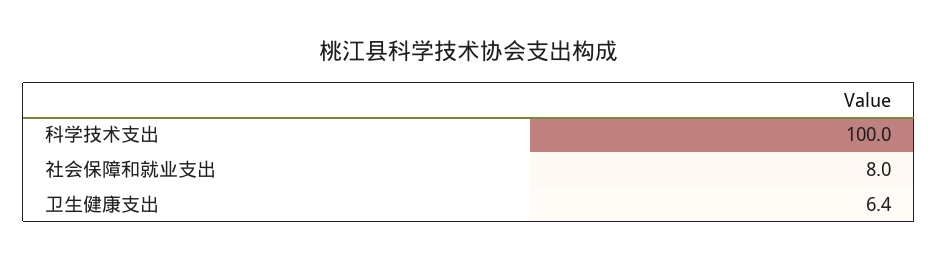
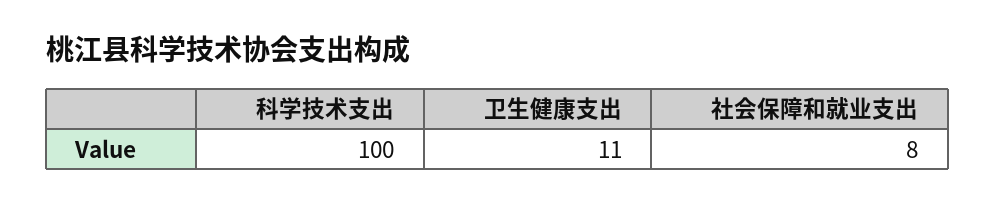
卫生健康支出: 6.4 -> 11

